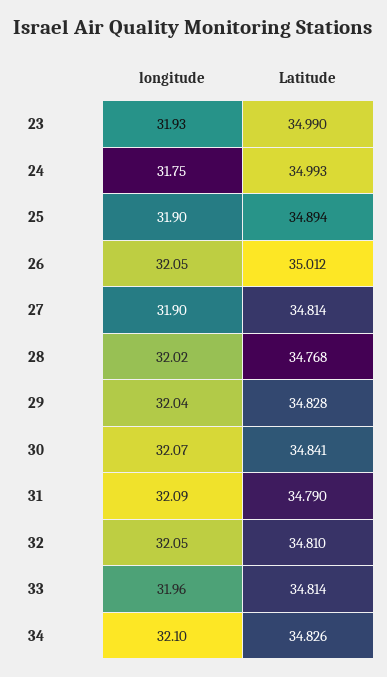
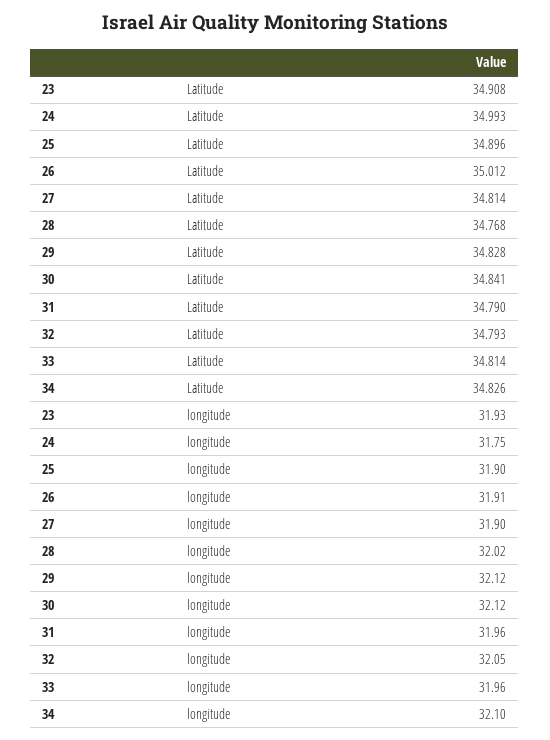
Latitude, 23: 34.99 -> 34.908
Latitude, 25: 34.894 -> 34.896
longitude, 26: 32.05 -> 31.91
longitude, 29: 32.04 -> 32.12
longitude, 30: 32.07 -> 32.12
longitude, 31: 32.09 -> 31.96
Latitude, 32: 34.81 -> 34.793

